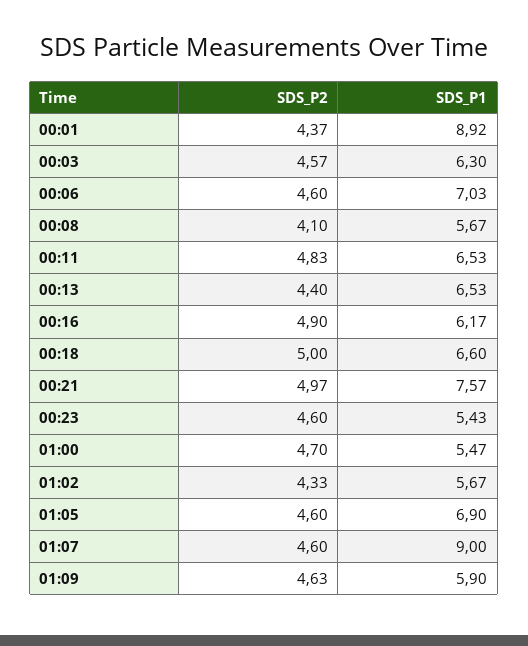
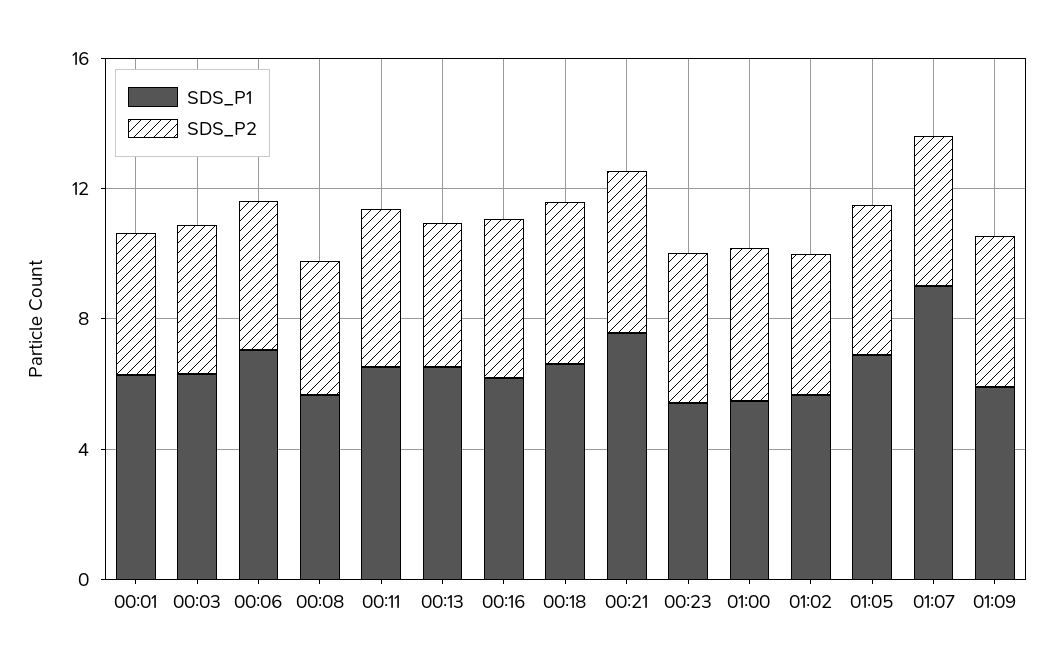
SDS_P1, 00:01: 8.92 -> 6

